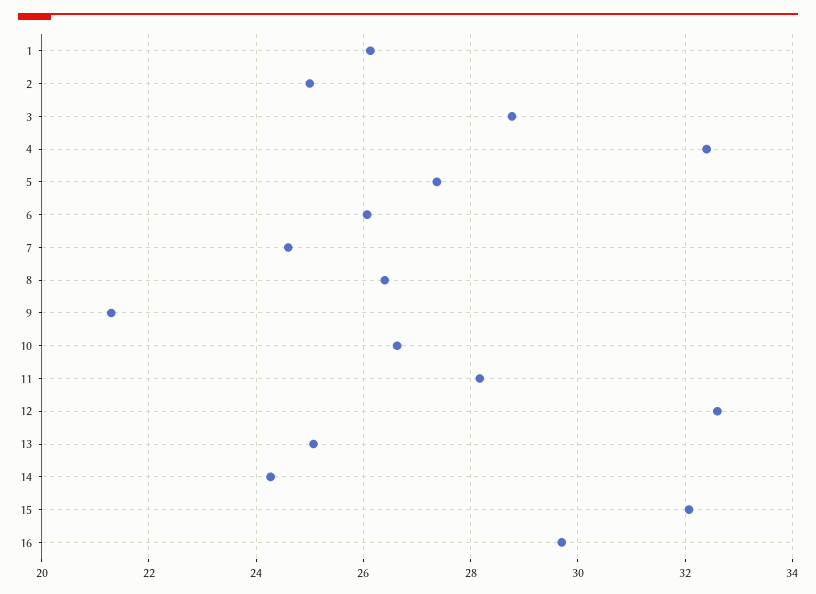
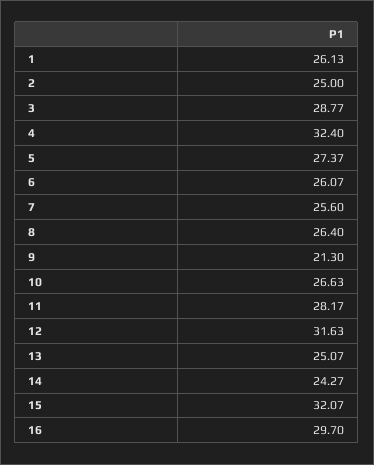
7: 24.6 -> 25.6
12: 32.6 -> 31.63

